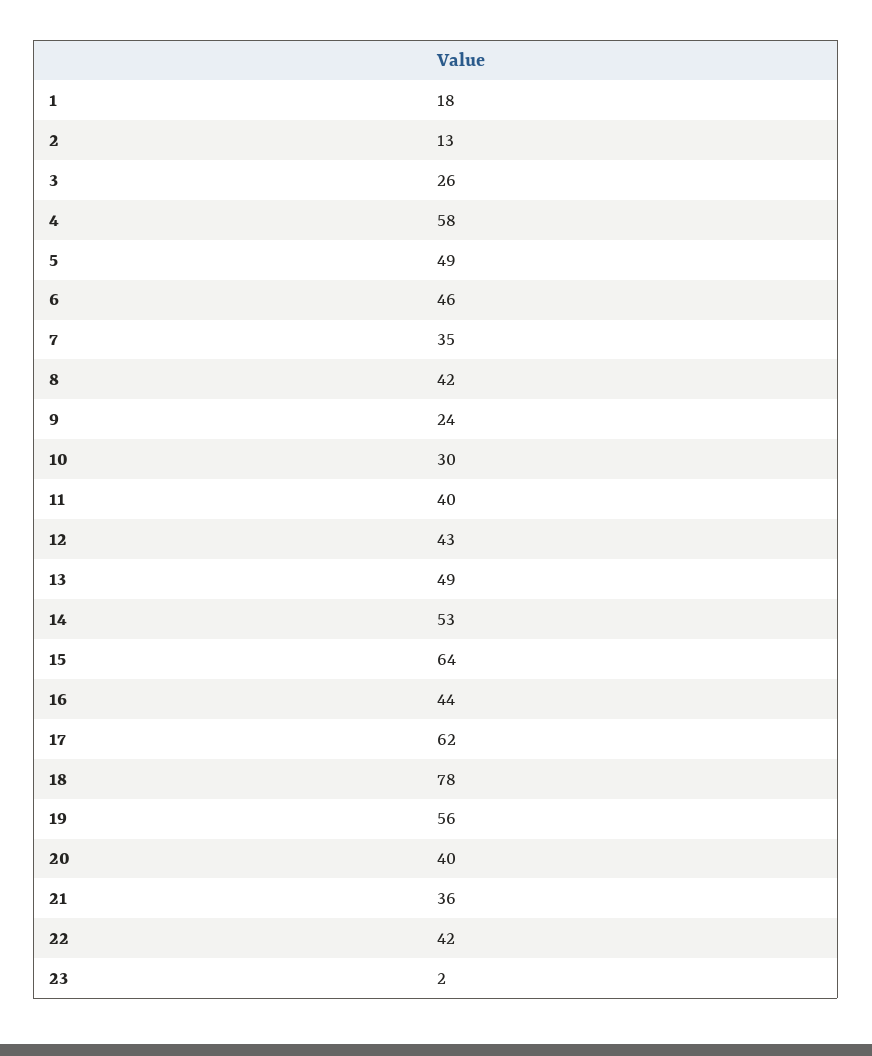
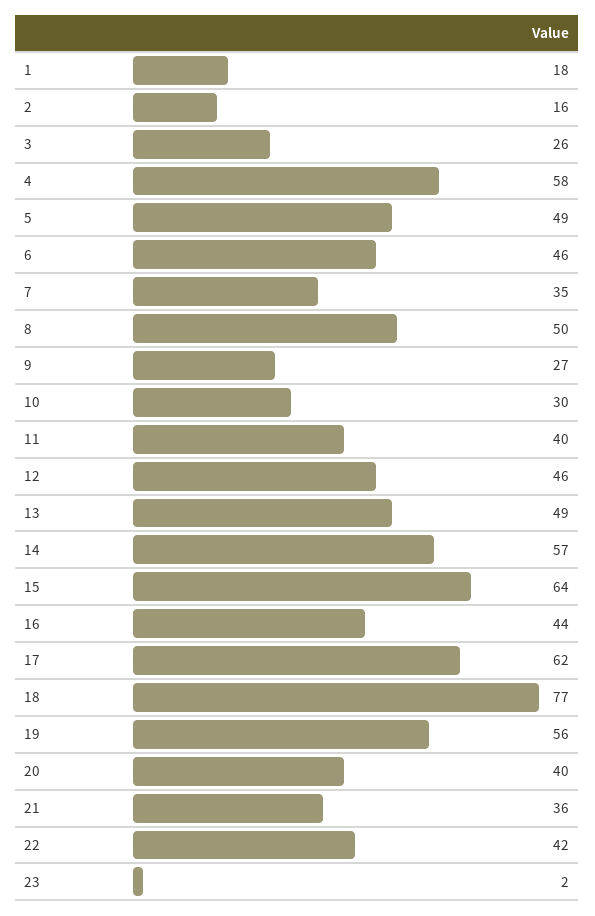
2: 13 -> 16
8: 42 -> 50
9: 24 -> 27
12: 43 -> 46
14: 53 -> 57
18: 78 -> 77

